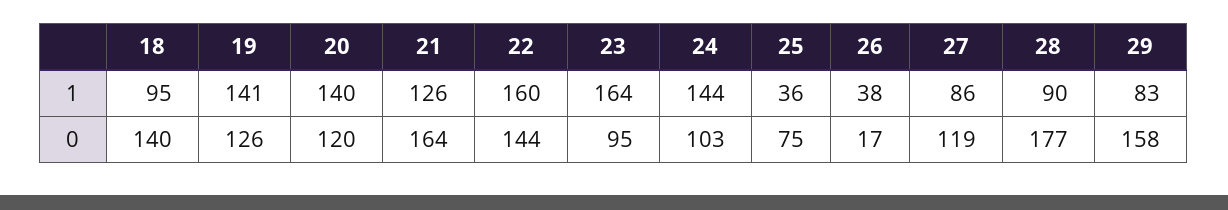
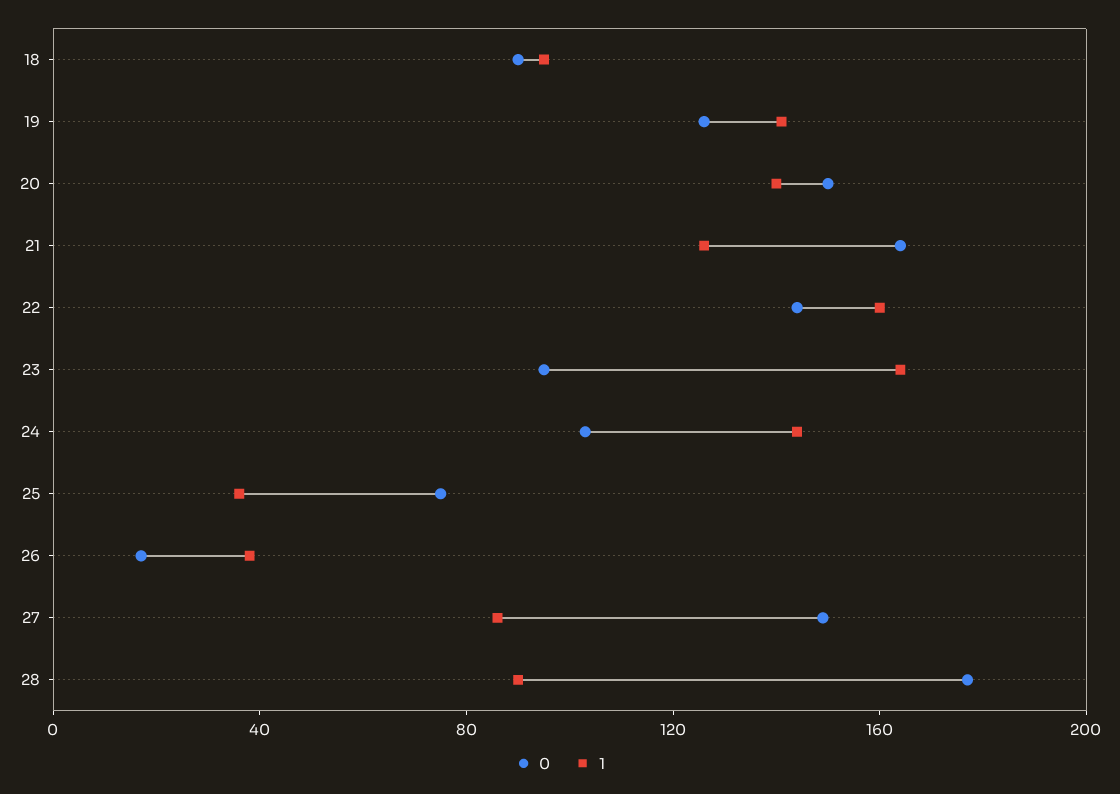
1, 29: 83 -> none
0, 18: 140 -> 90
0, 20: 120 -> 150
0, 27: 119 -> 150
0, 29: 158 -> none

